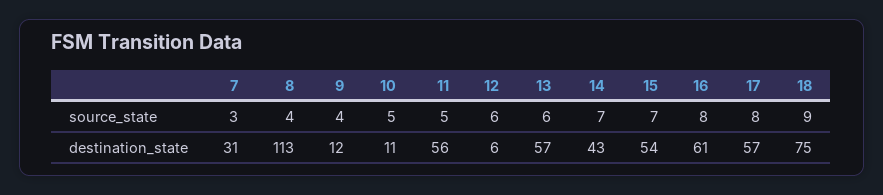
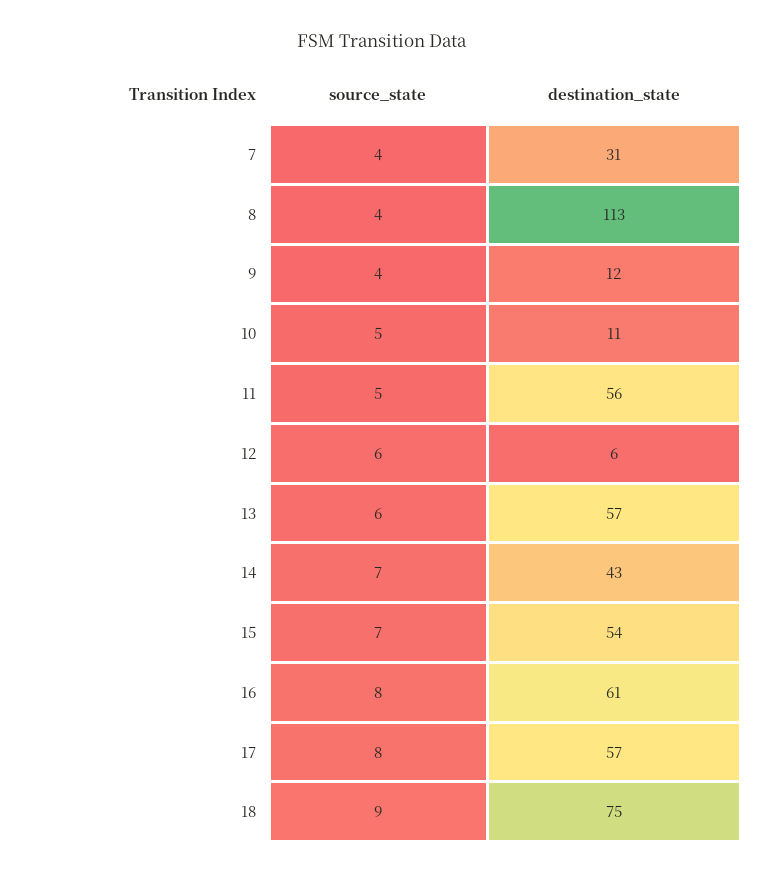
7, source_state: 3 -> 4

